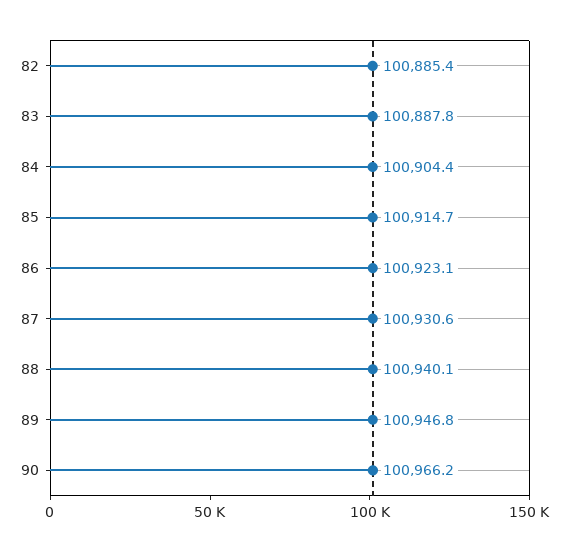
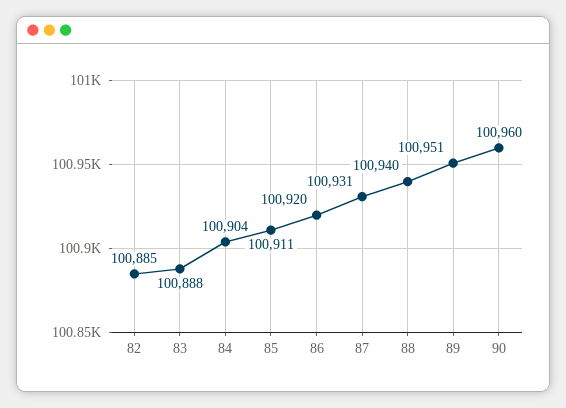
85: 100914.7 -> 100911
86: 100923.1 -> 100920
89: 100946.8 -> 100951
90: 100966.2 -> 100960

